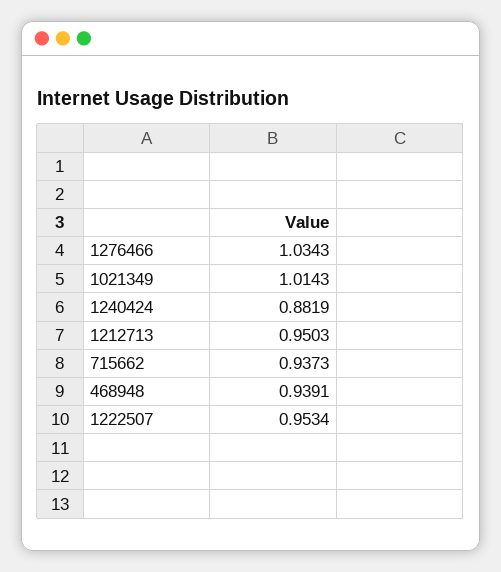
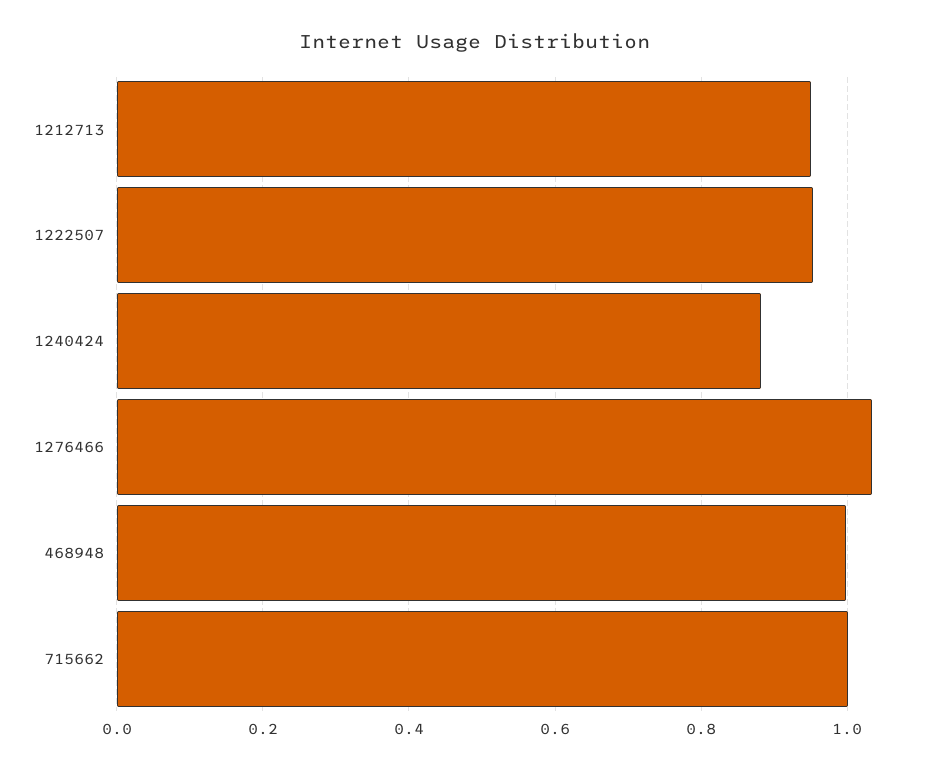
1021349: 1.0143 -> none
715662: 0.9373 -> 1
468948: 0.9391 -> 1

